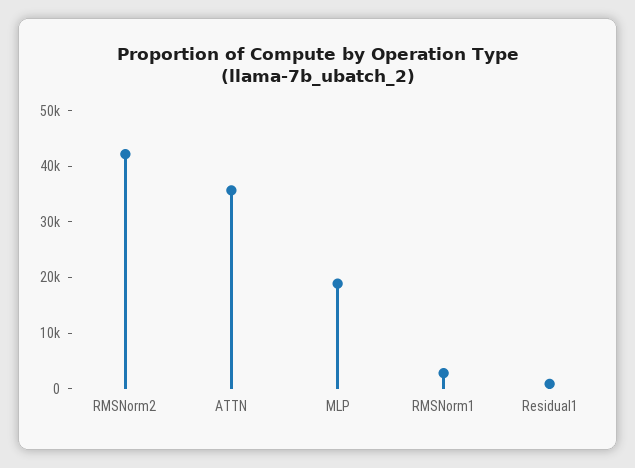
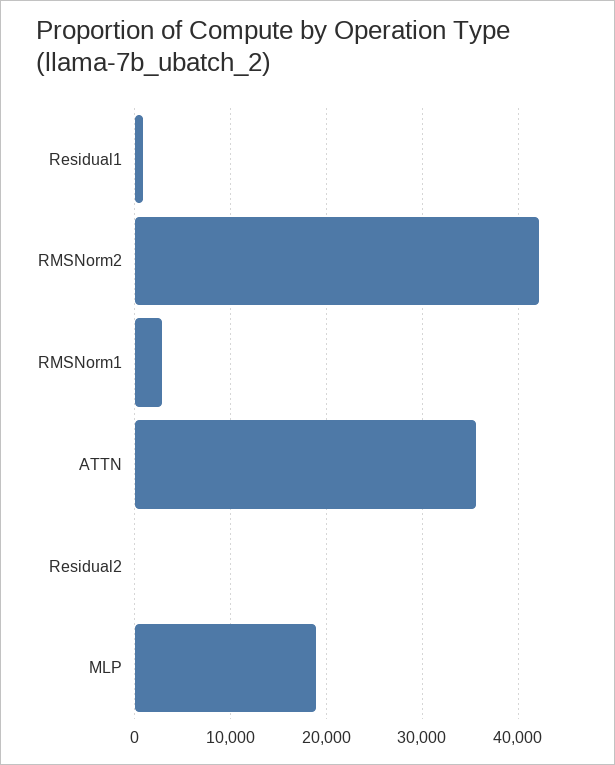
Residual2: none -> 0

